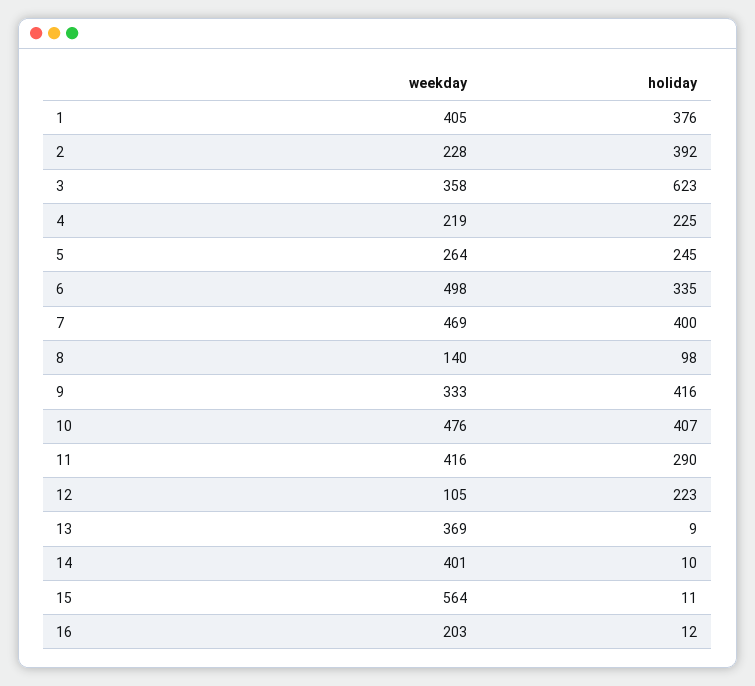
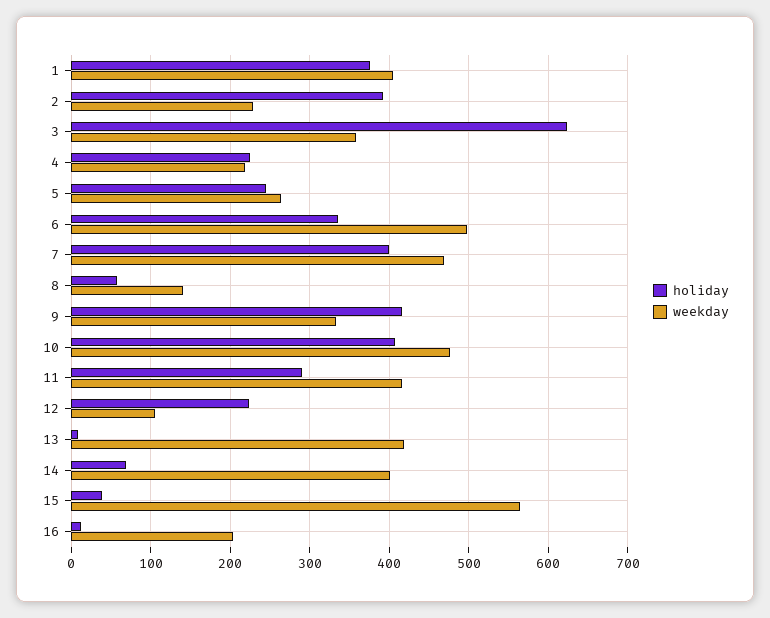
holiday, 8: 98 -> 60
weekday, 13: 369 -> 420
holiday, 14: 10 -> 70
holiday, 15: 11 -> 40

